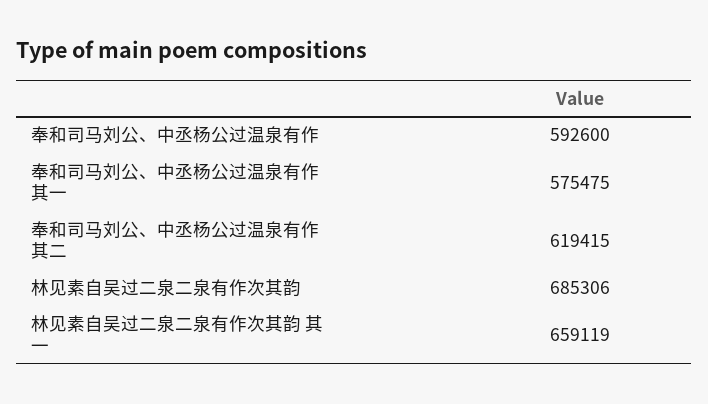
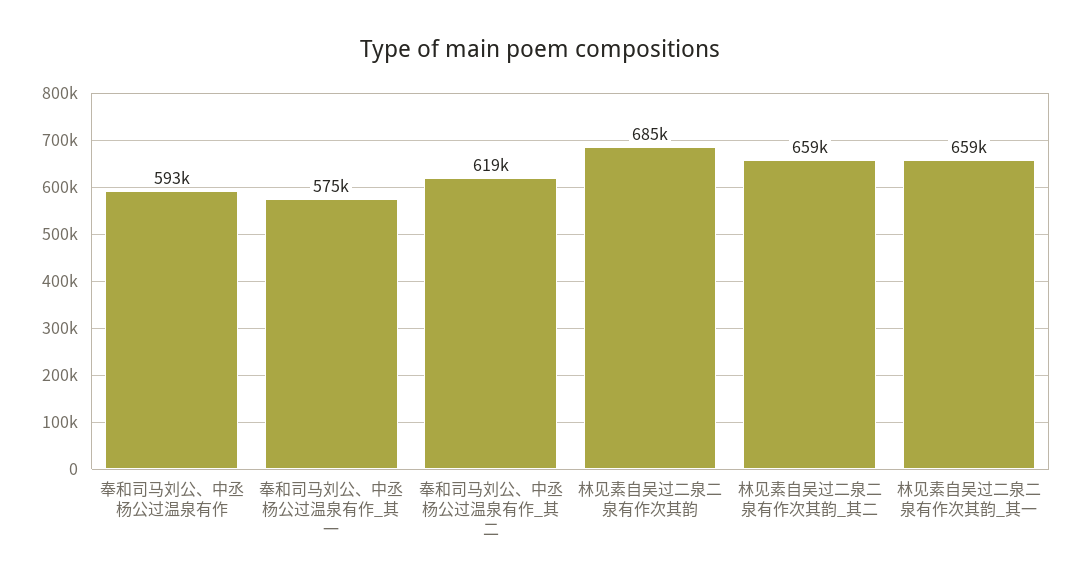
林见素自吴过二泉二泉有作次其韵_其二: none -> 659000

